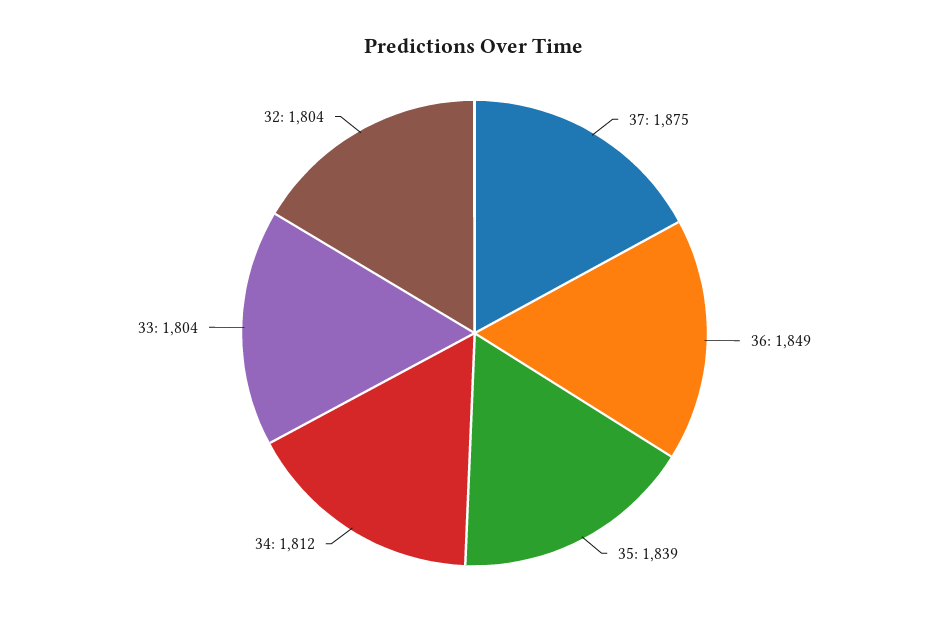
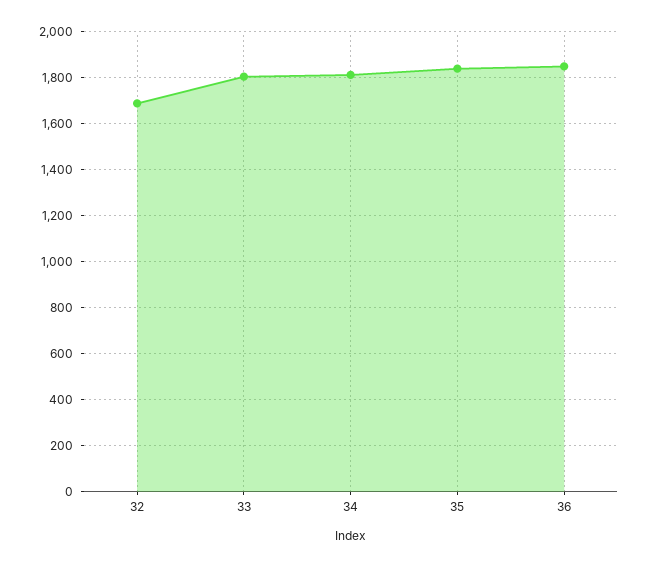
37: 1875 -> none
32: 1804 -> 1700

